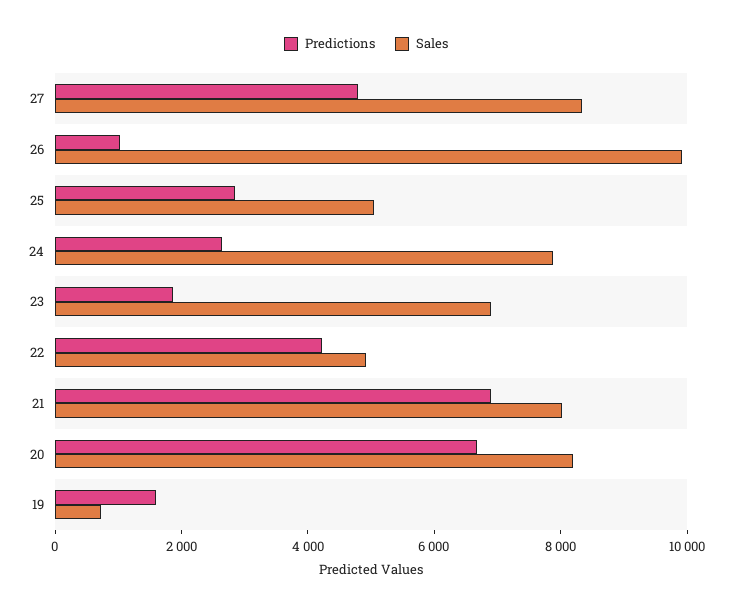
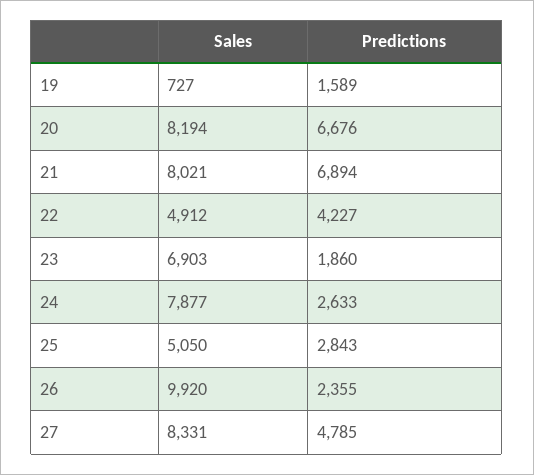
Predictions, 26: 1000 -> 2355

